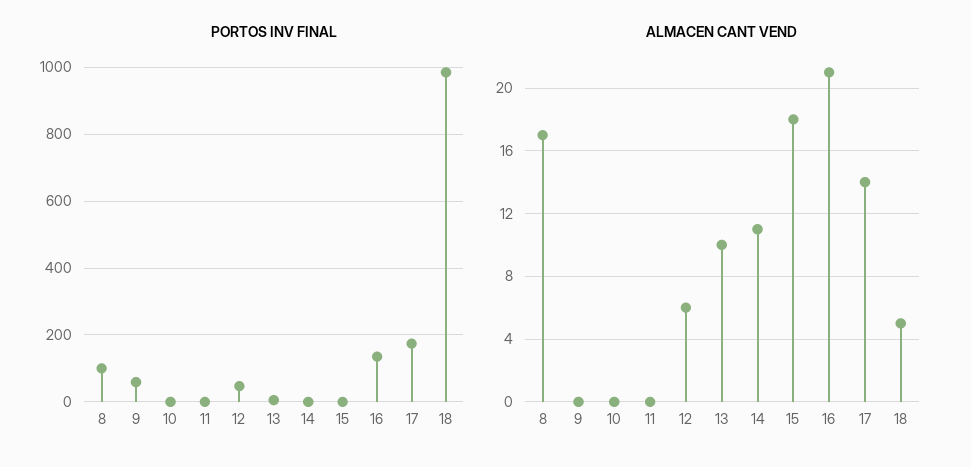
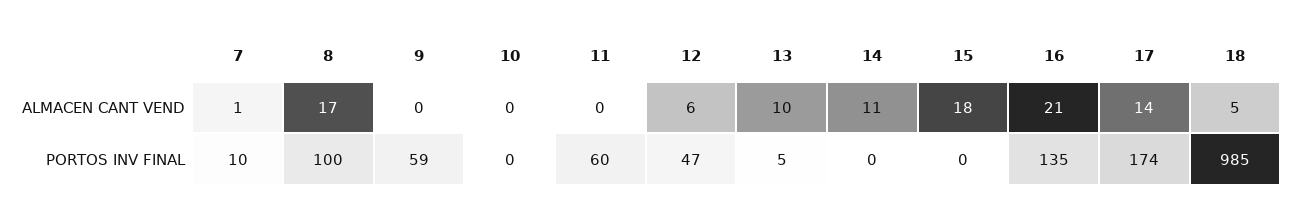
PORTOS INV FINAL, 11: 0 -> 60
ALMACEN CANT VEND, 7: none -> 1
PORTOS INV FINAL, 7: none -> 10

